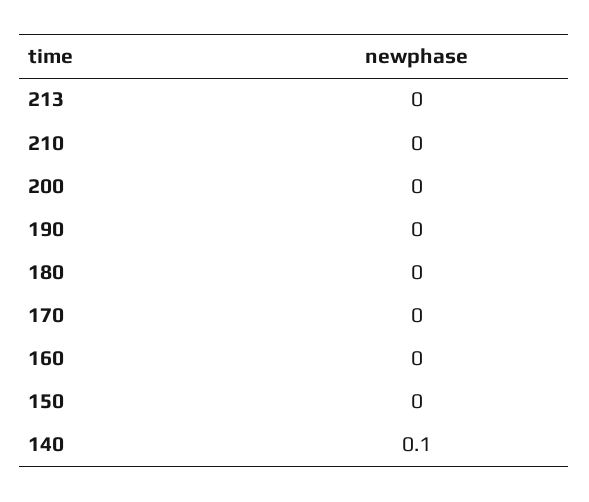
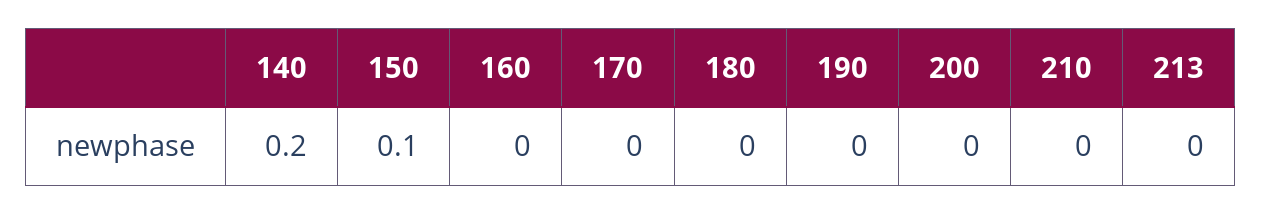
150: 0 -> 0.1
140: 0.1 -> 0.2

